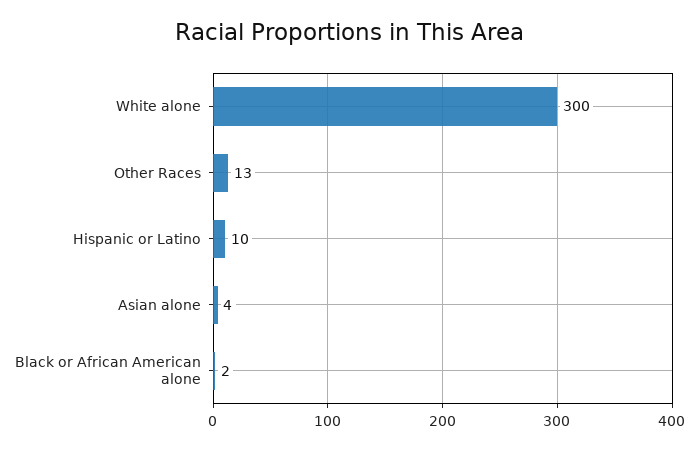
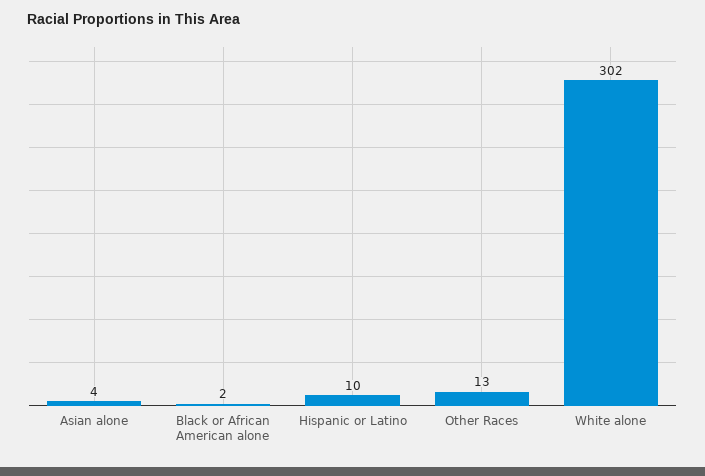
White alone: 300 -> 302

